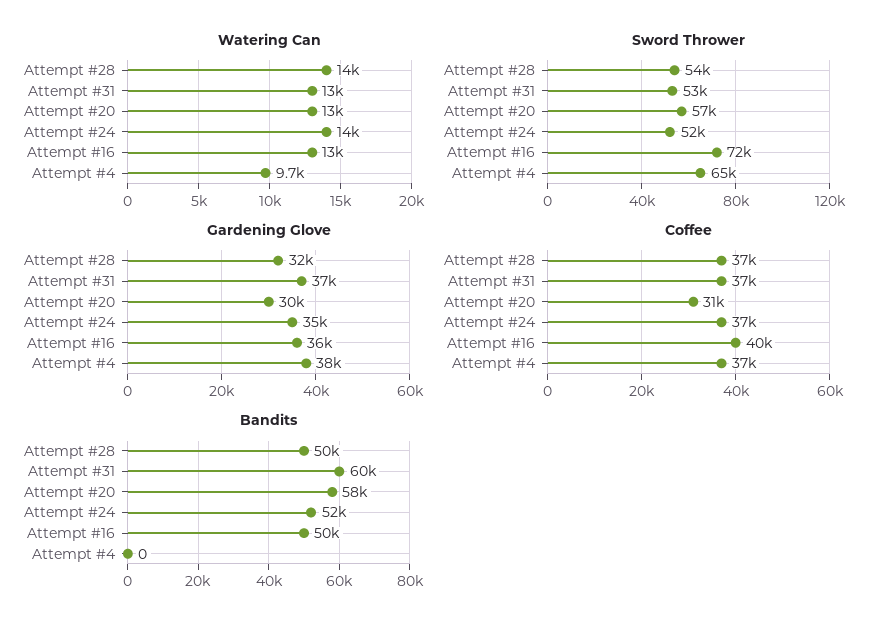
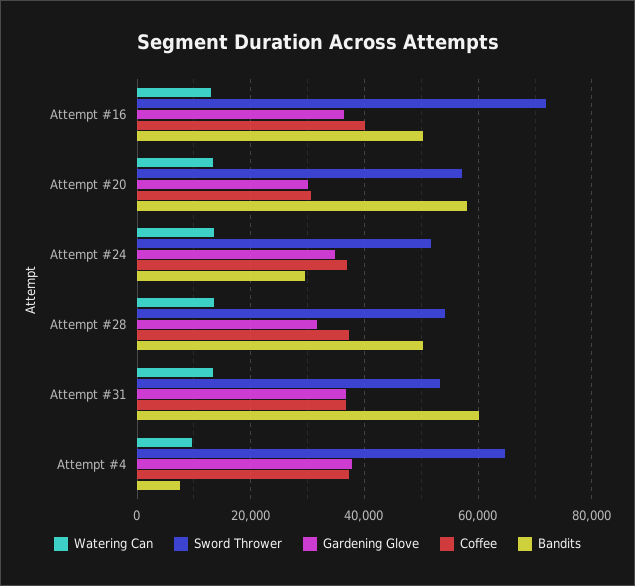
Bandits, Attempt #24: 52000 -> 30000
Bandits, Attempt #4: 0 -> 8000

